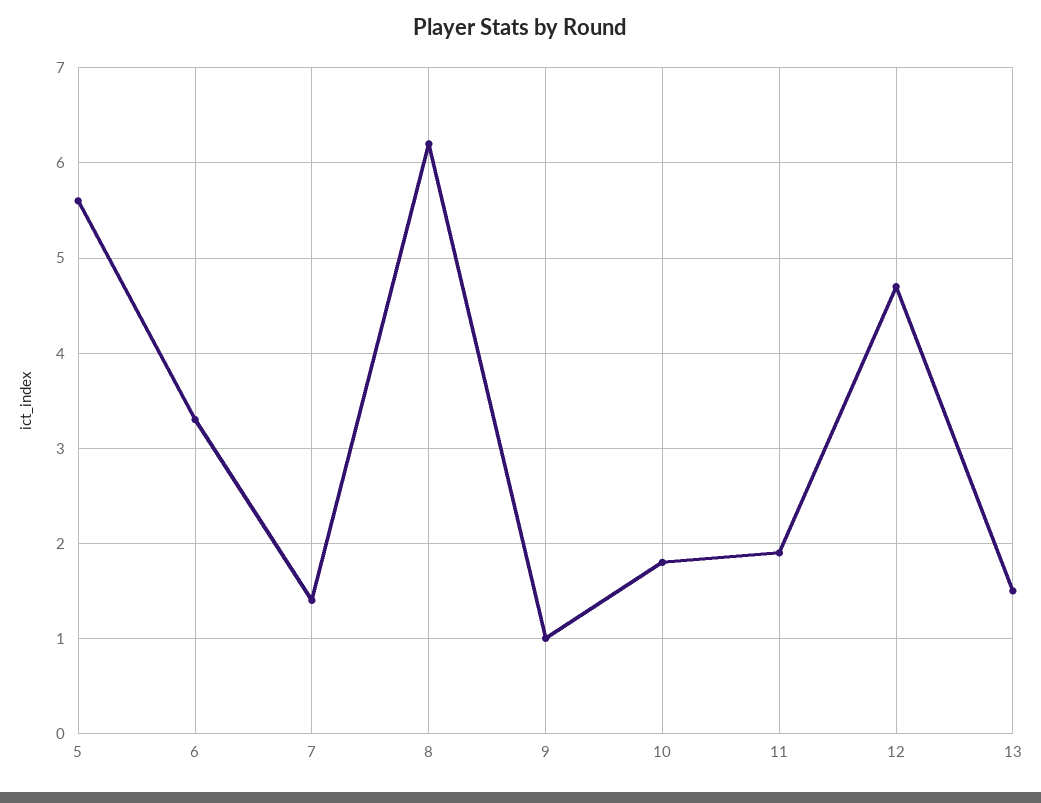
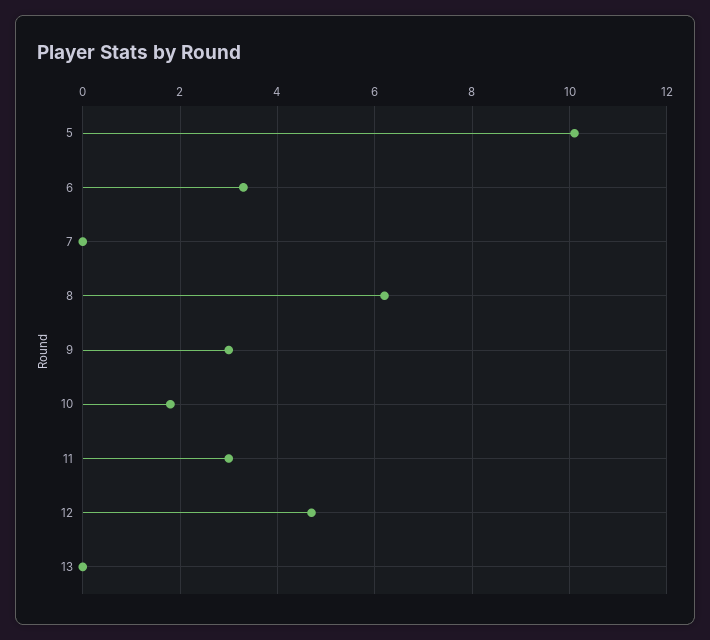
5: 5.6 -> 10
7: 1.4 -> 0
9: 1 -> 3
11: 1.9 -> 3
13: 1.5 -> 0

